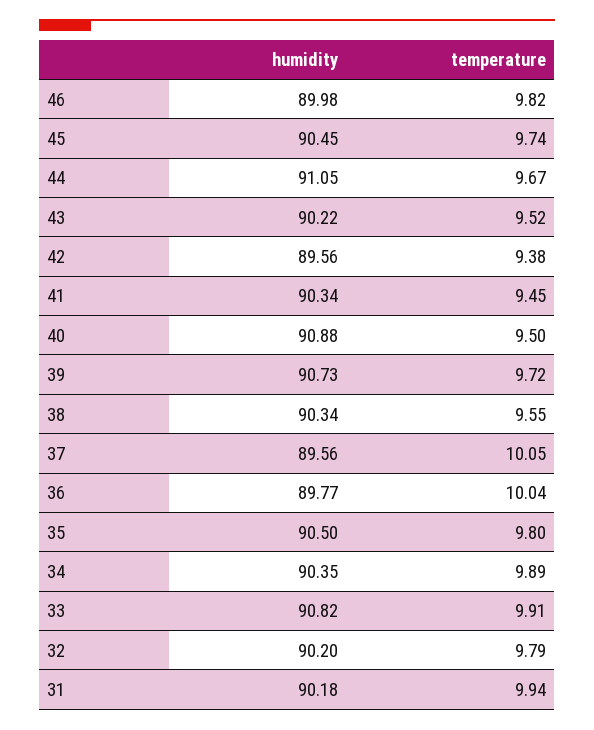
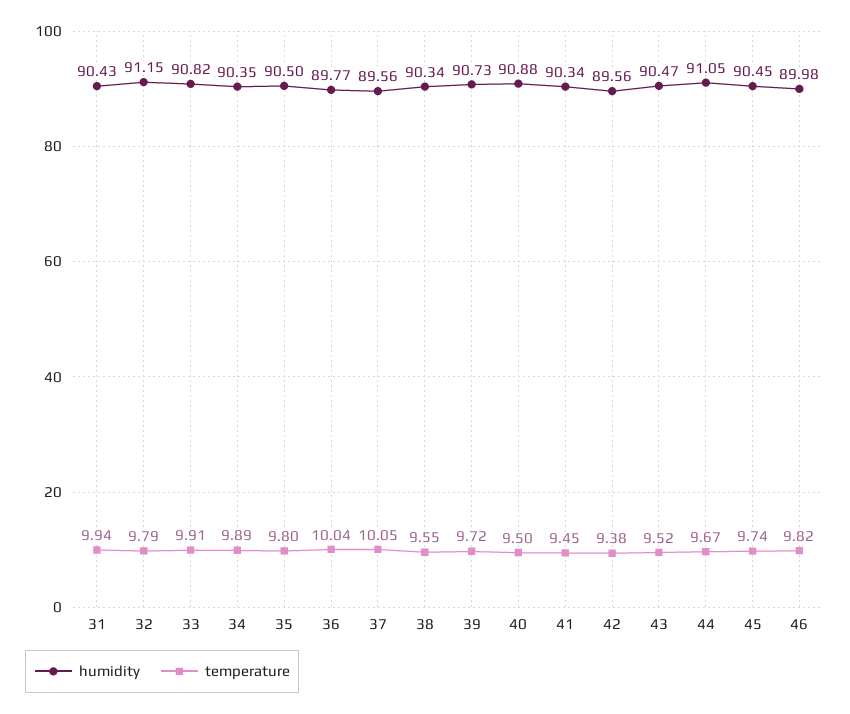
humidity, 43: 90.22 -> 90.47
humidity, 32: 90.2 -> 91.15
humidity, 31: 90.18 -> 90.43

